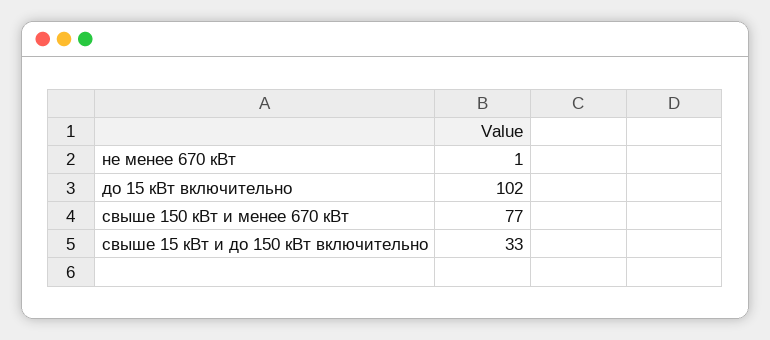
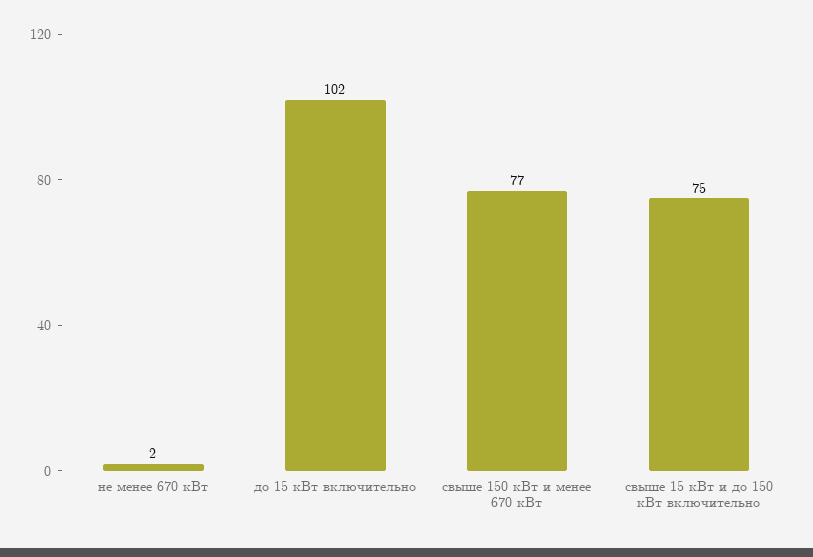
не менее 670 кВт: 1 -> 2
свыше 15 кВт и до 150 кВт включительно: 33 -> 75

